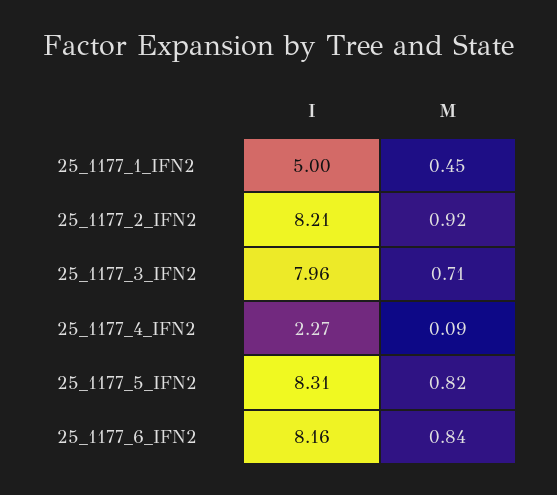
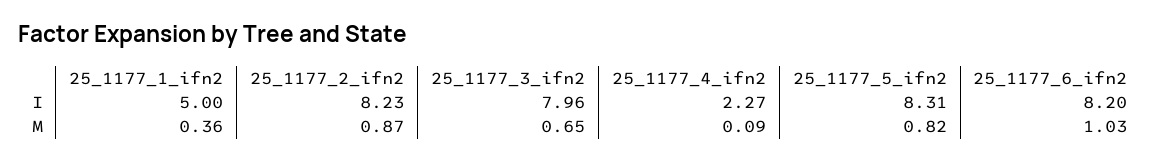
M, 25_1177_1_IFN2: 0.45 -> 0.36
I, 25_1177_2_IFN2: 8.21 -> 8.23
M, 25_1177_2_IFN2: 0.92 -> 0.87
M, 25_1177_3_IFN2: 0.71 -> 0.65
I, 25_1177_6_IFN2: 8.16 -> 8.2
M, 25_1177_6_IFN2: 0.84 -> 1.03

